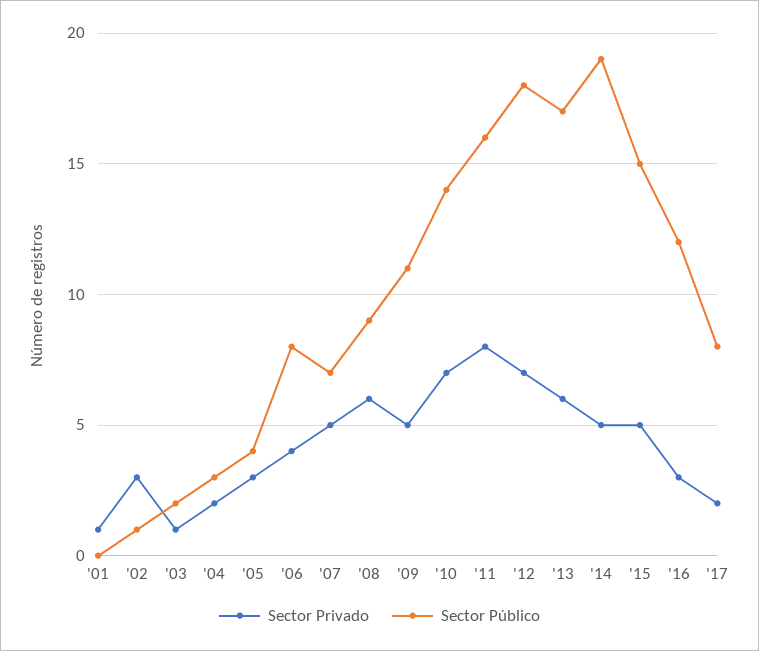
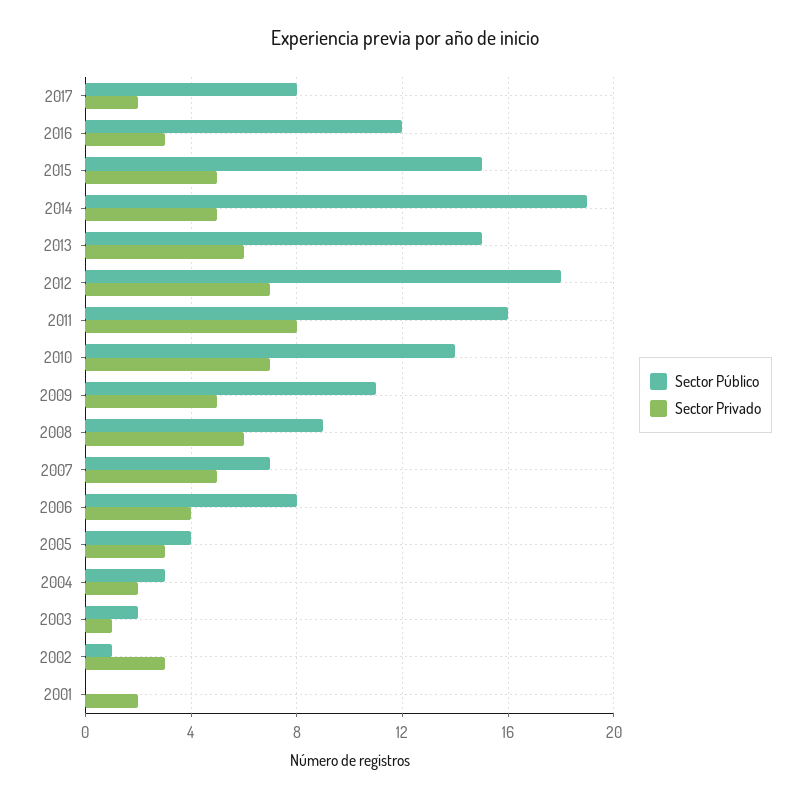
Sector Privado, '01: 1 -> 2
Sector Público, '13: 17 -> 15

